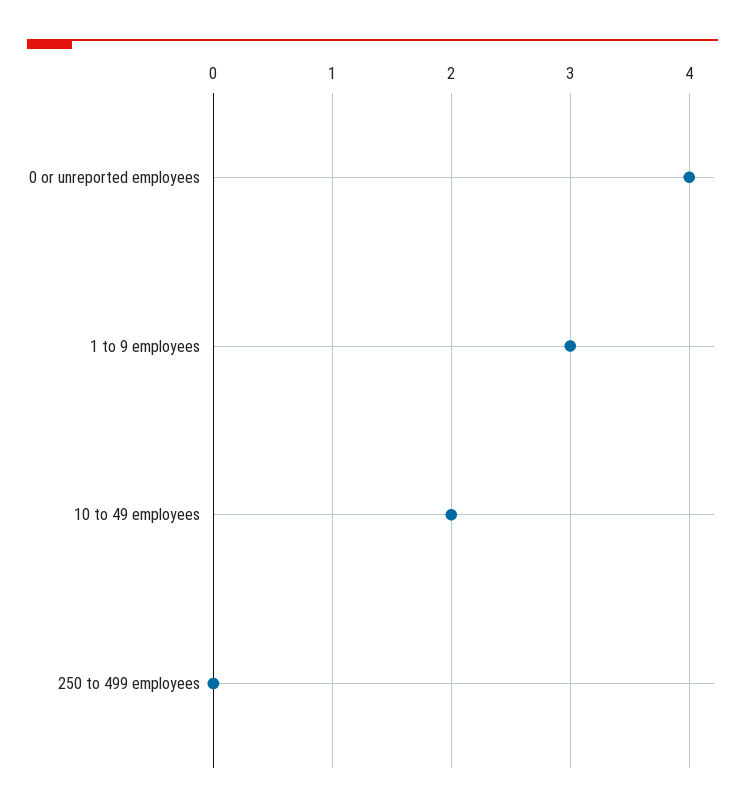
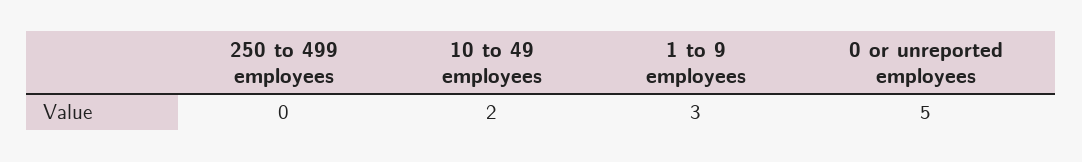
0 or unreported employees: 4 -> 5

